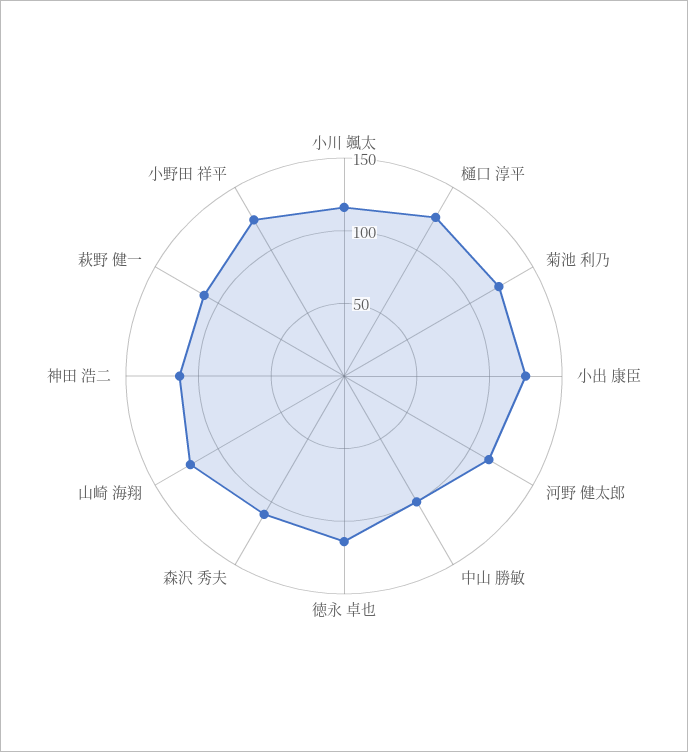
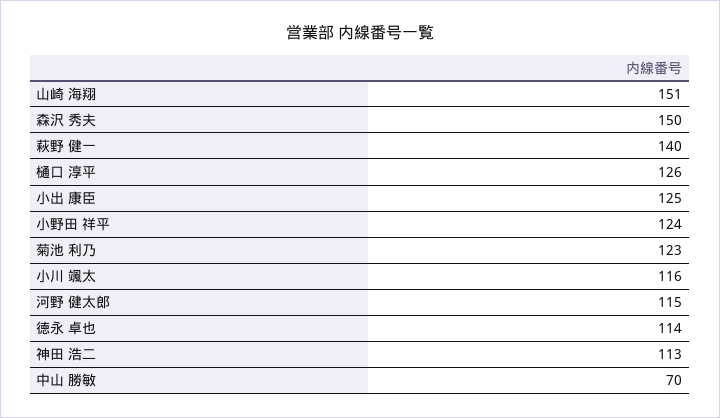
中山 勝敏: 100 -> 70
森沢 秀夫: 110 -> 150
山崎 海翔: 120 -> 151
萩野 健一: 110 -> 140

